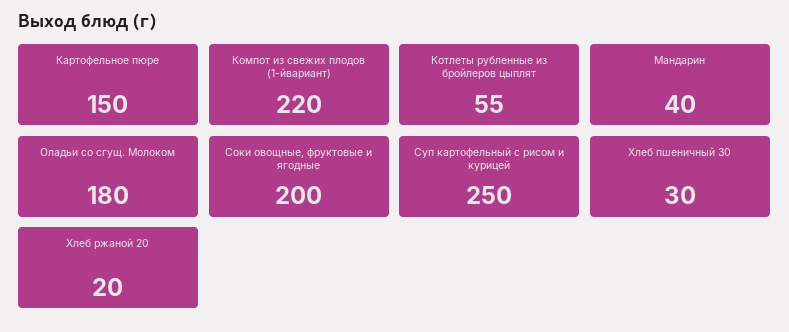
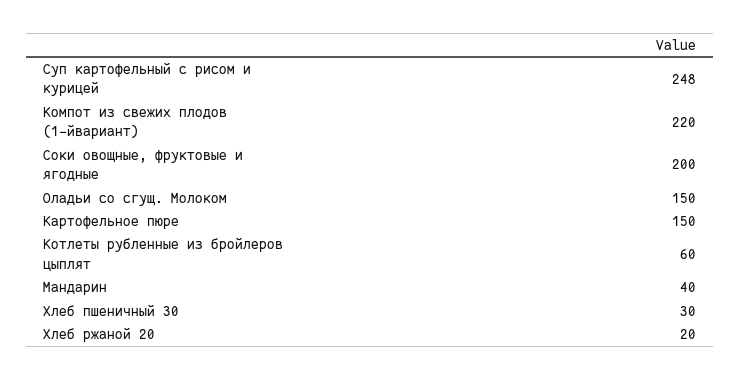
Котлеты рубленные из бройлеров цыплят: 55 -> 60
Оладьи со сгущ. Молоком: 180 -> 150
Суп картофельный с рисом и курицей: 250 -> 248

